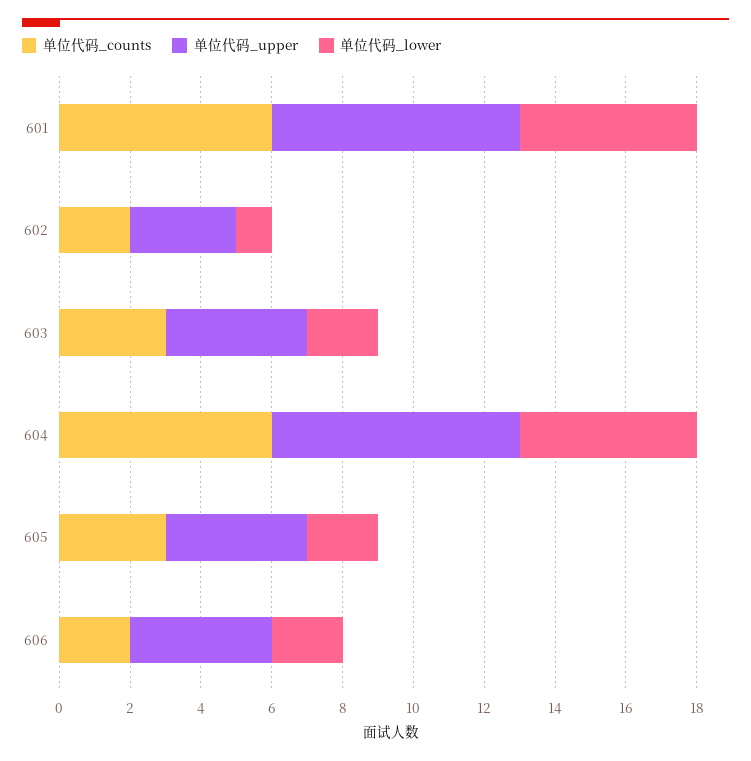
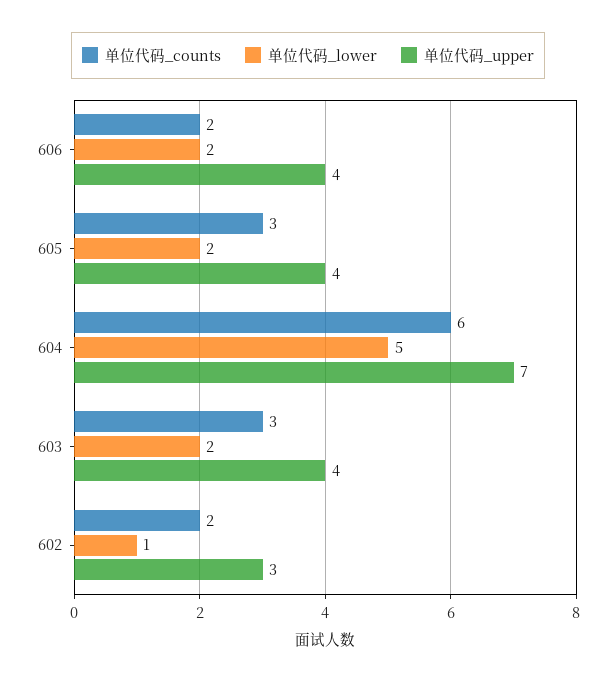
单位代码_counts, 601: 6 -> none
单位代码_upper, 601: 7 -> none
单位代码_lower, 601: 5 -> none

